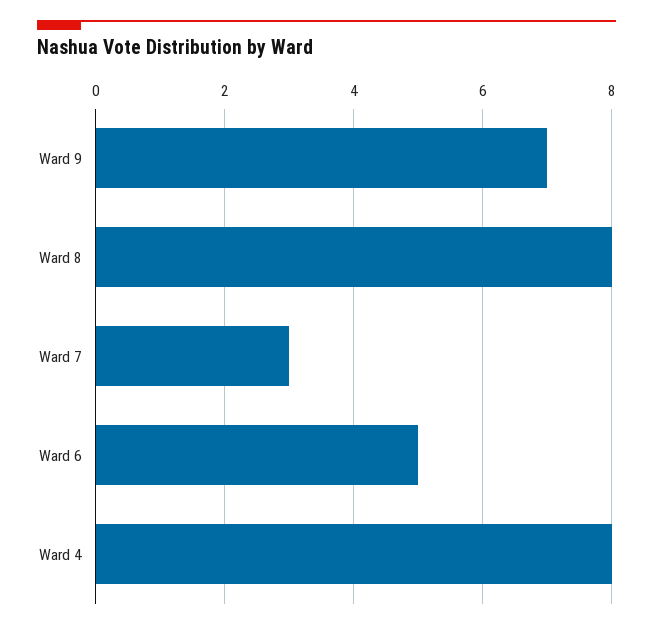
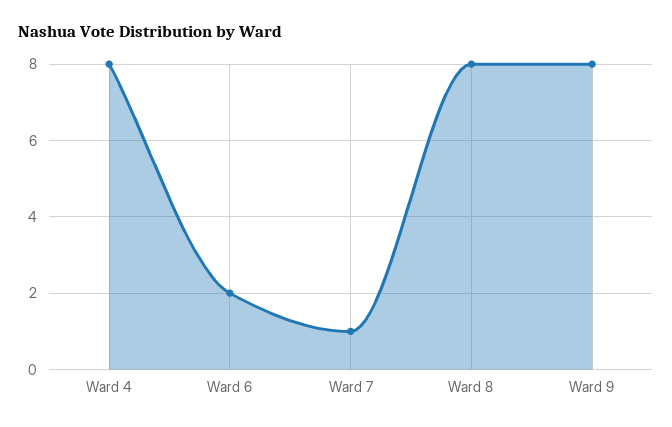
Ward 9: 7 -> 8
Ward 7: 3 -> 1
Ward 6: 5 -> 2

